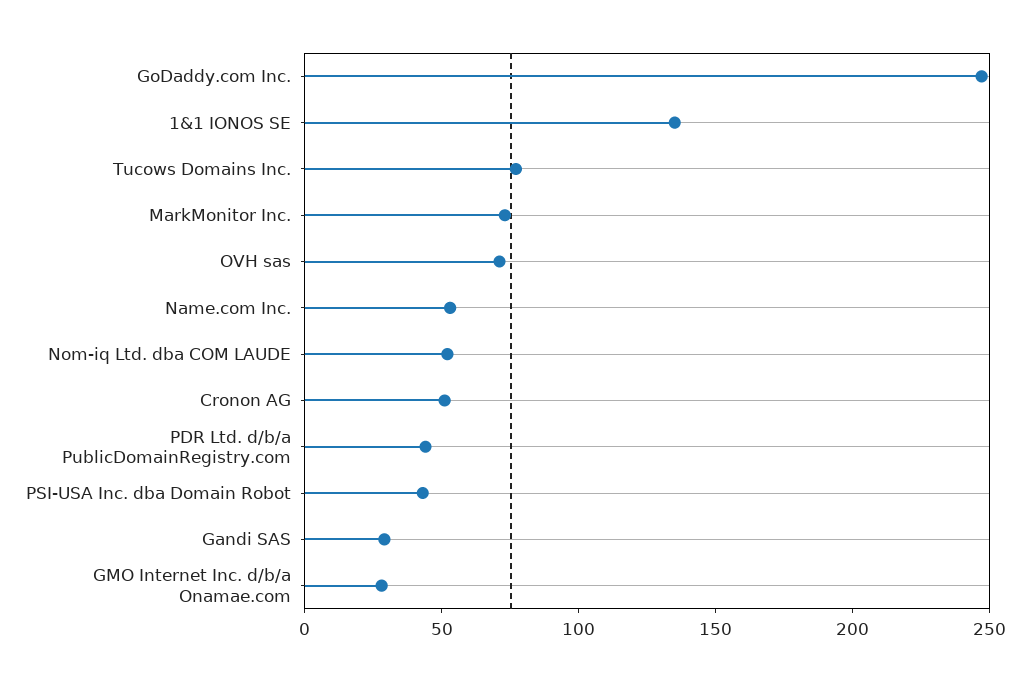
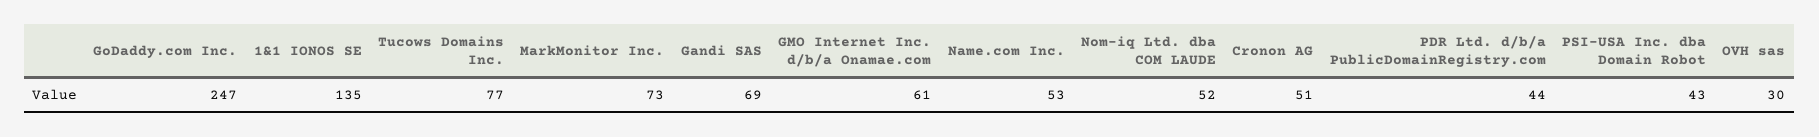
OVH sas: 70 -> 30
Gandi SAS: 30 -> 69
GMO Internet Inc. d/b/a Onamae.com: 30 -> 61

